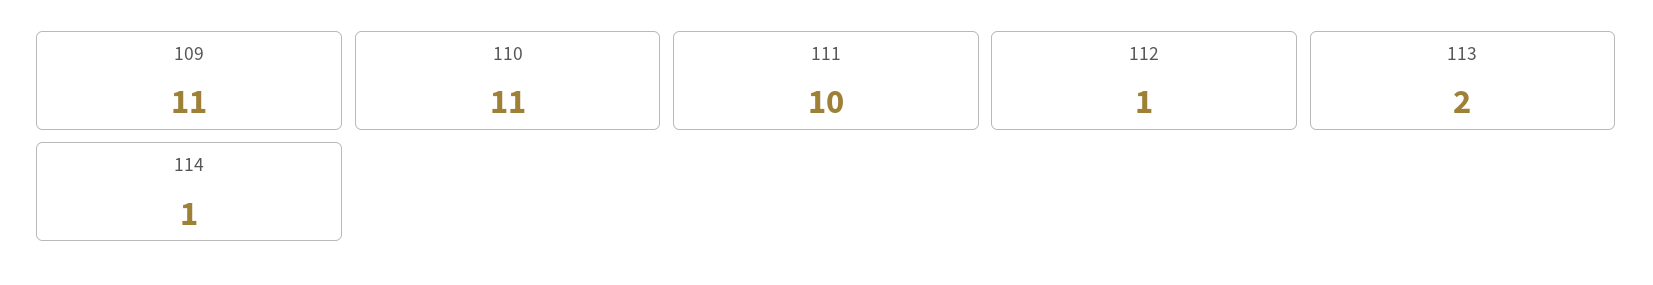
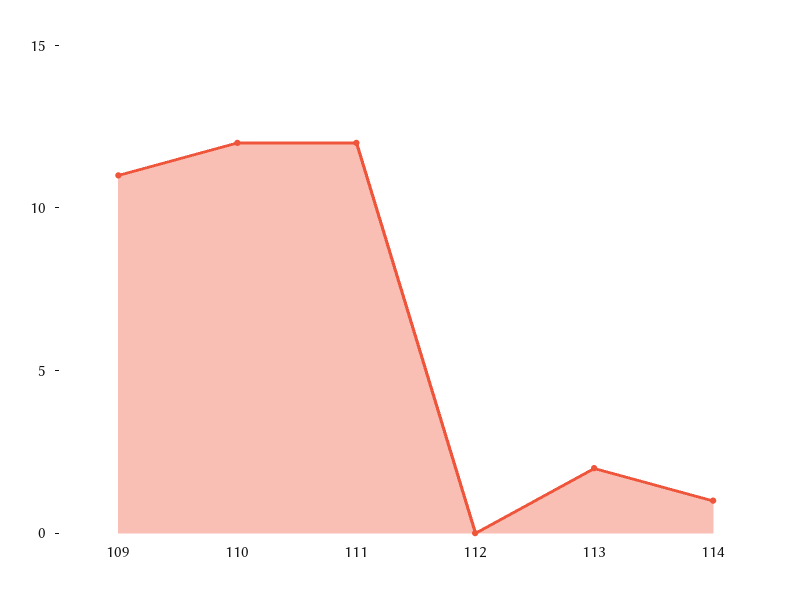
110: 11 -> 12
111: 10 -> 12
112: 1 -> 0

